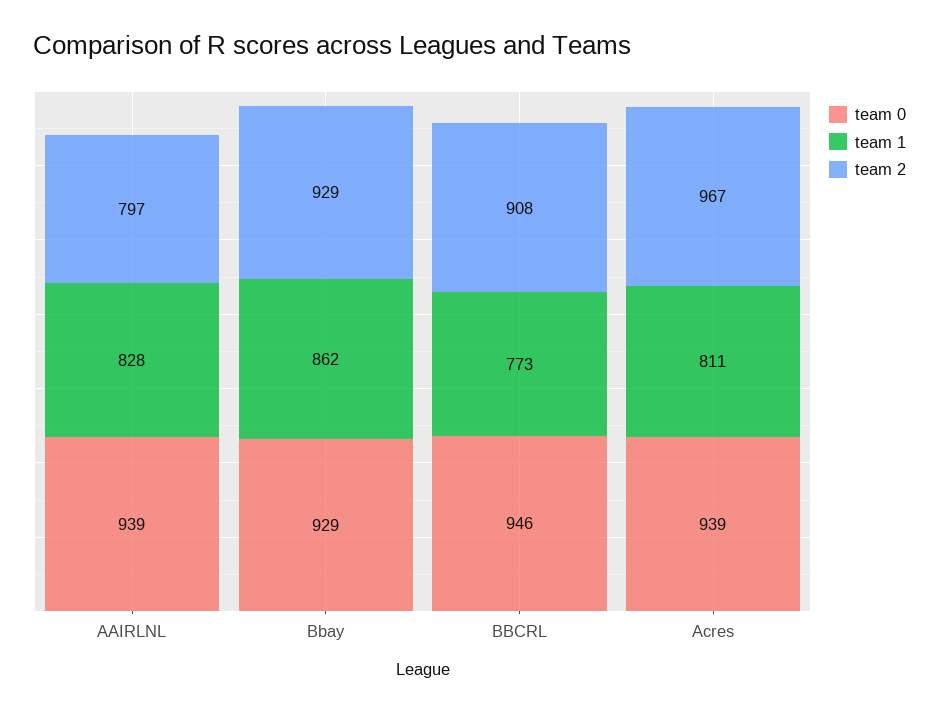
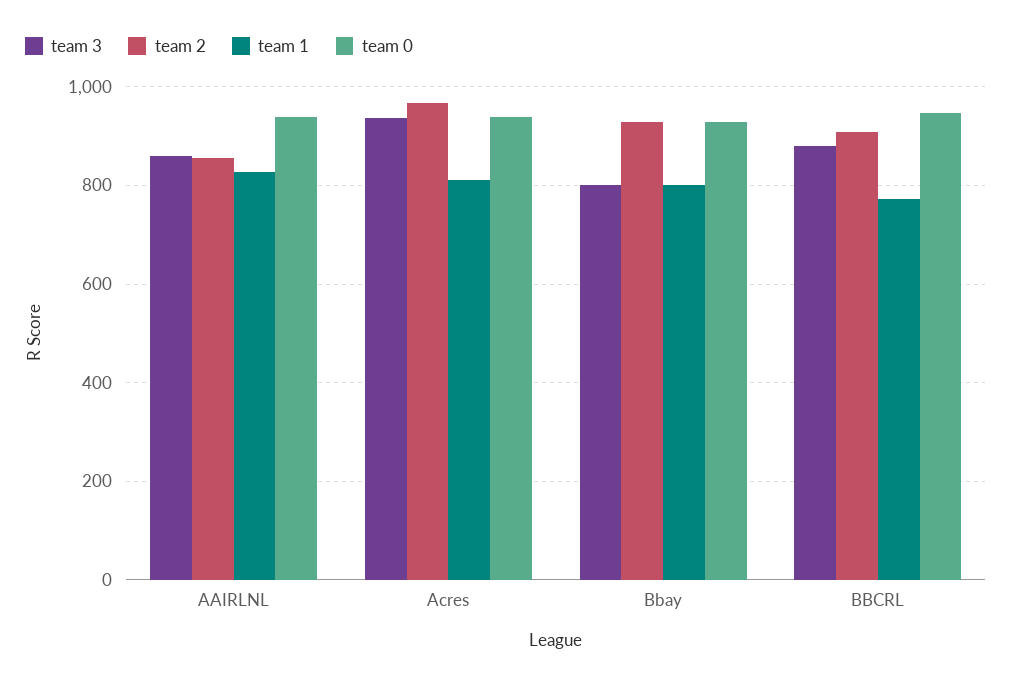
team 2, AAIRLNL: 797 -> 860
team 1, Bbay: 862 -> 800
team 3, AAIRLNL: none -> 860
team 3, Acres: none -> 940
team 3, Bbay: none -> 800
team 3, BBCRL: none -> 880

